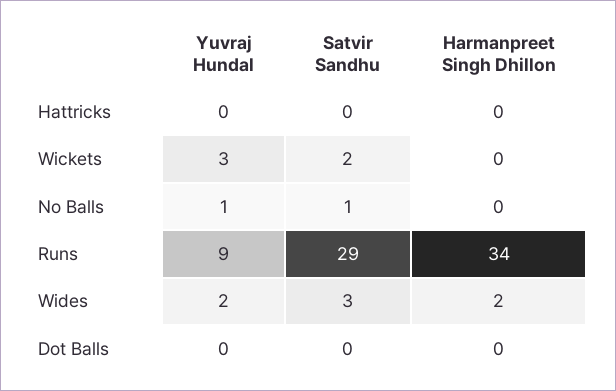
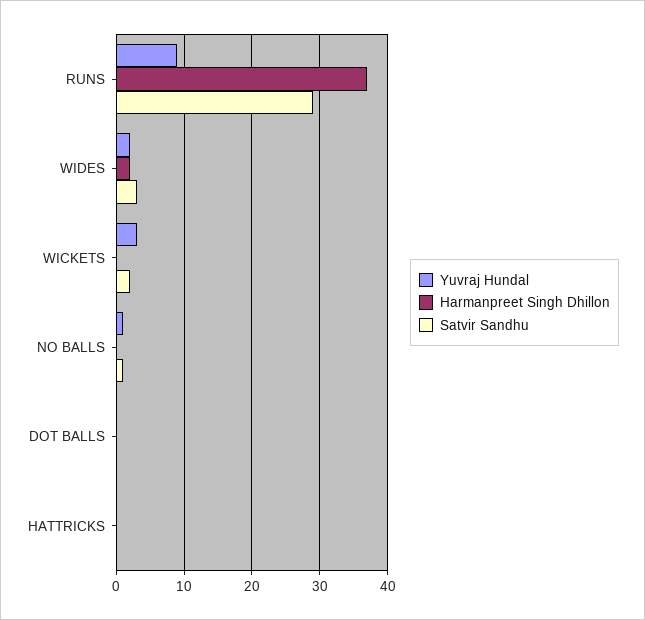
Harmanpreet Singh Dhillon, Runs: 34 -> 37

